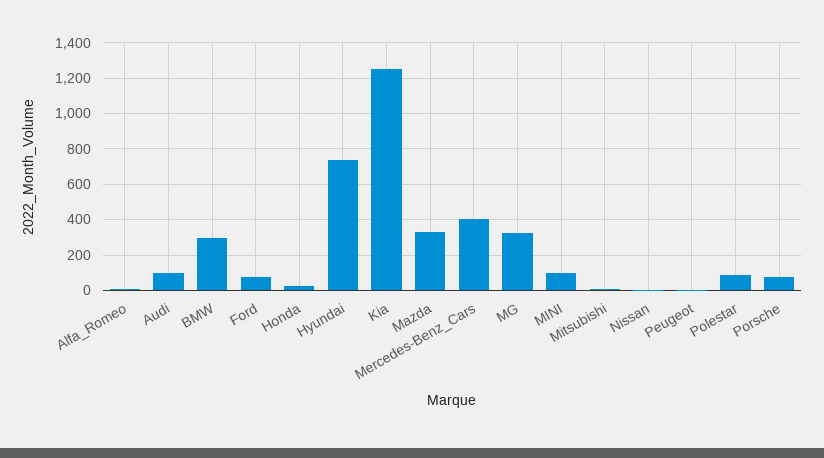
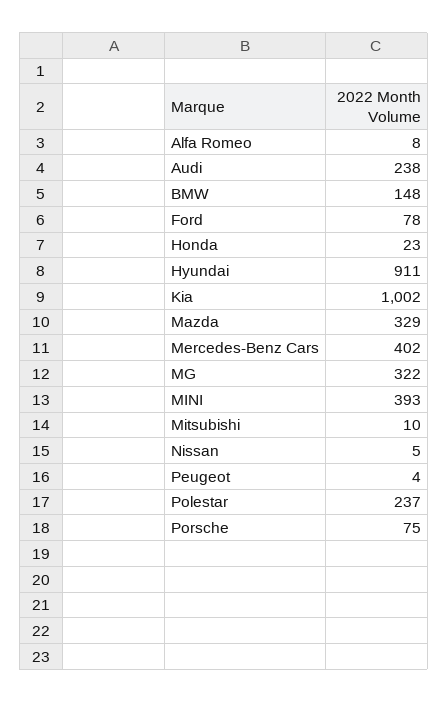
Audi: 100 -> 238
BMW: 300 -> 148
Hyundai: 750 -> 911
Kia: 1250 -> 1002
MINI: 100 -> 393
Polestar: 100 -> 237

